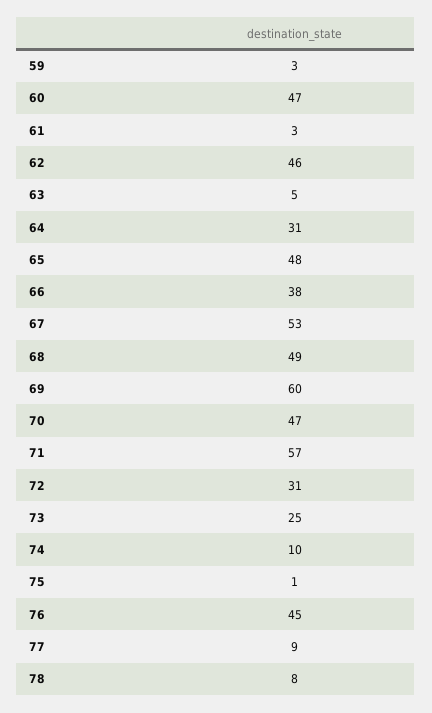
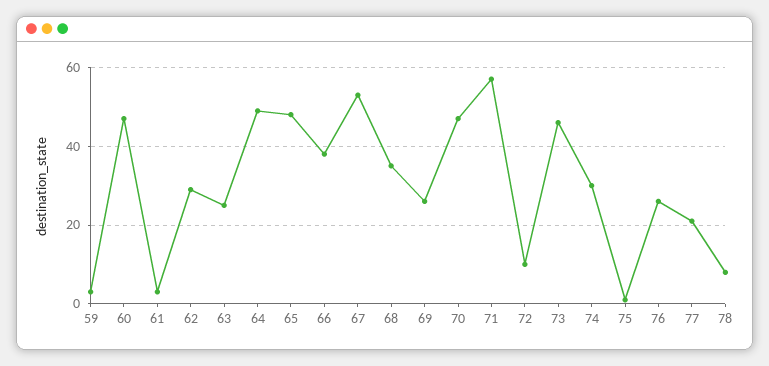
62: 46 -> 30
63: 5 -> 25
64: 31 -> 50
68: 49 -> 35
69: 60 -> 25
72: 31 -> 10
73: 25 -> 45
74: 10 -> 30
76: 45 -> 25
77: 9 -> 20

